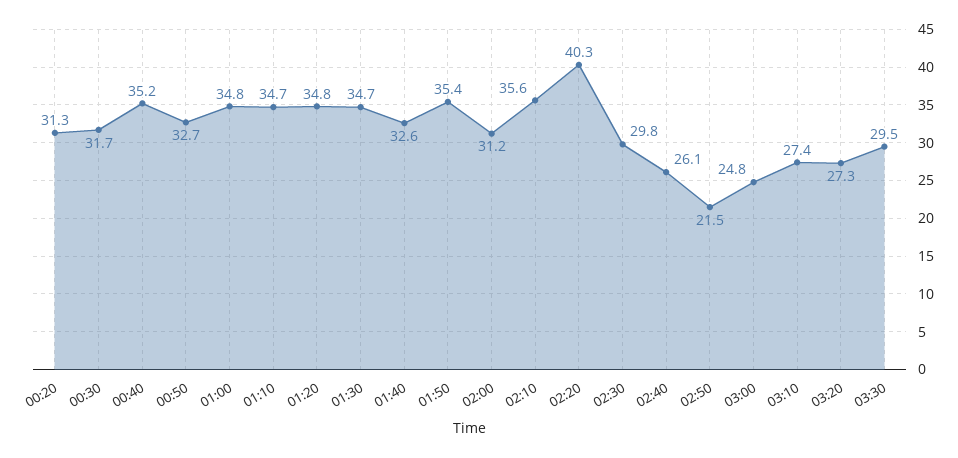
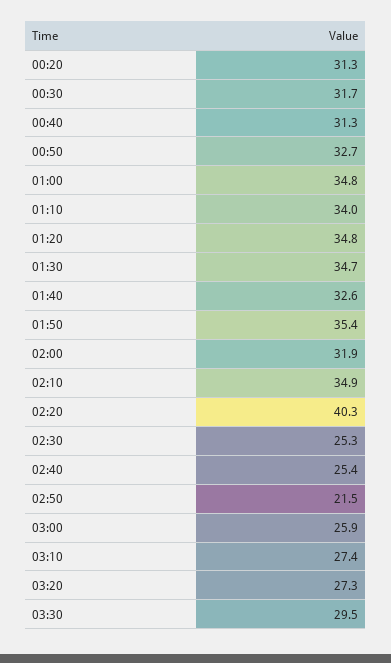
00:40: 35.2 -> 31.3
01:10: 34.7 -> 34
02:00: 31.2 -> 31.9
02:10: 35.6 -> 34.9
02:30: 29.8 -> 25.3
02:40: 26.1 -> 25.4
03:00: 24.8 -> 25.9

